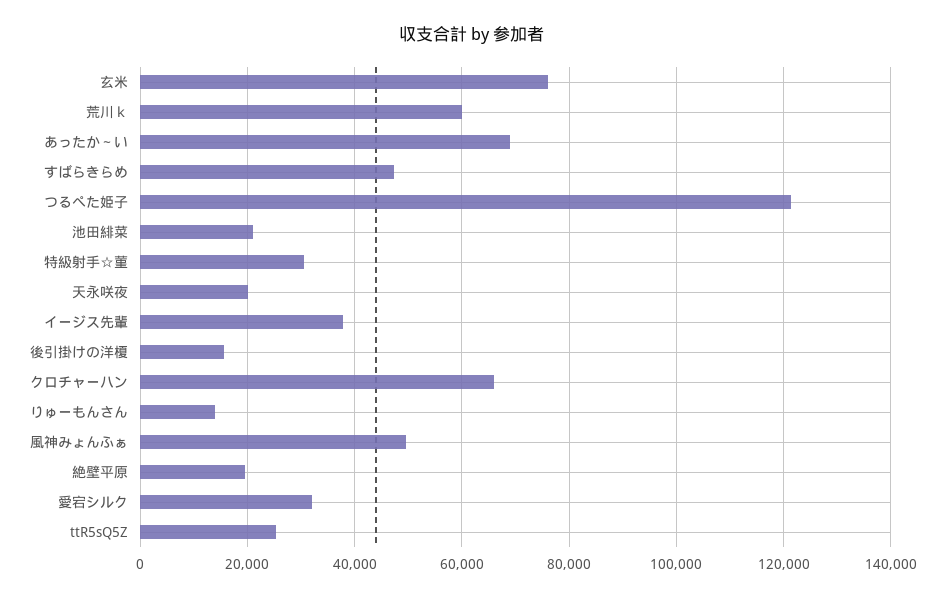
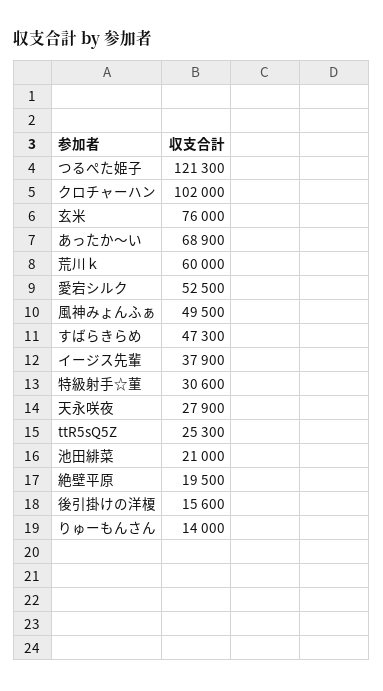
天永咲夜: 20000 -> 27900
クロチャーハン: 66000 -> 102000
愛宕シルク: 32000 -> 52500

